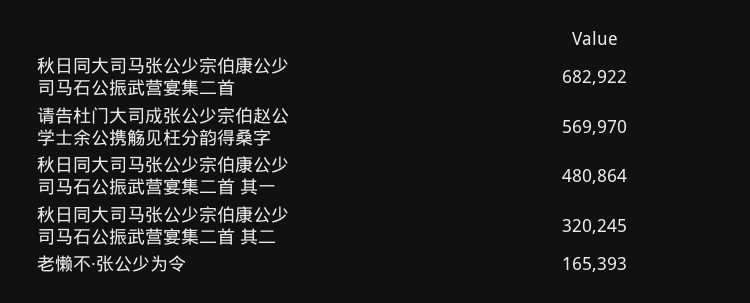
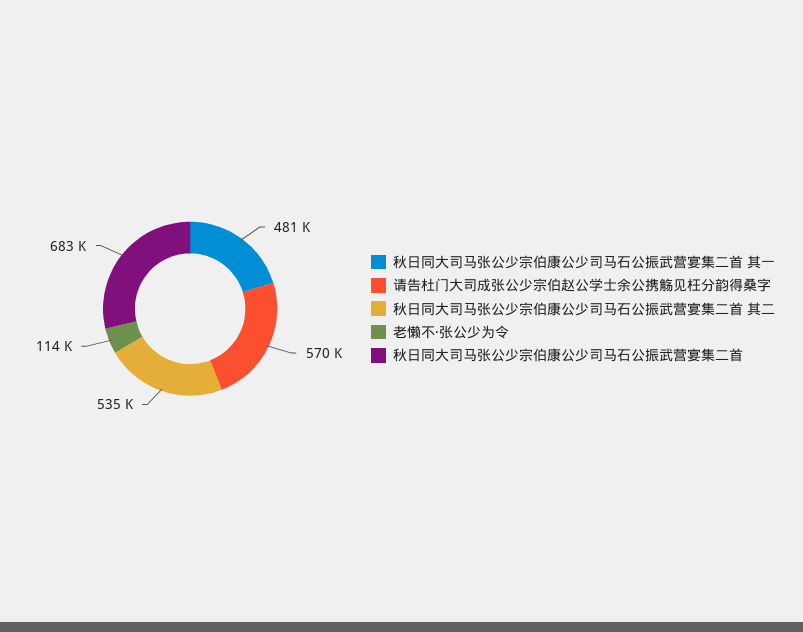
秋日同大司马张公少宗伯康公少司马石公振武营宴集二首 其二: 320245 -> 535000
老懒不·张公少为令: 165393 -> 114000

